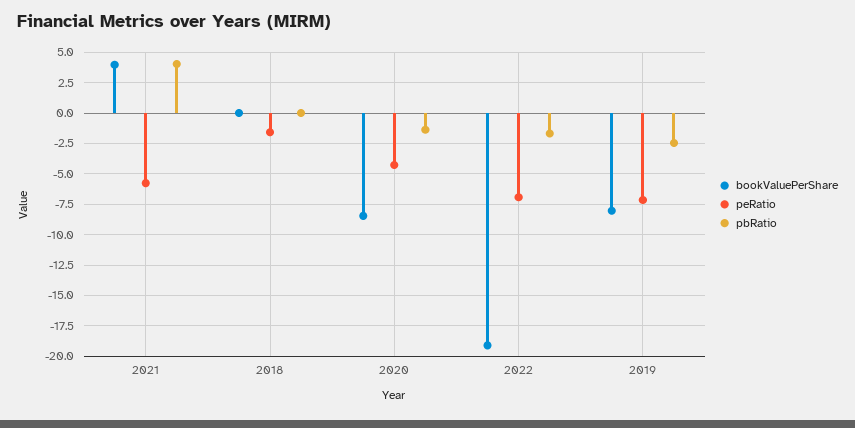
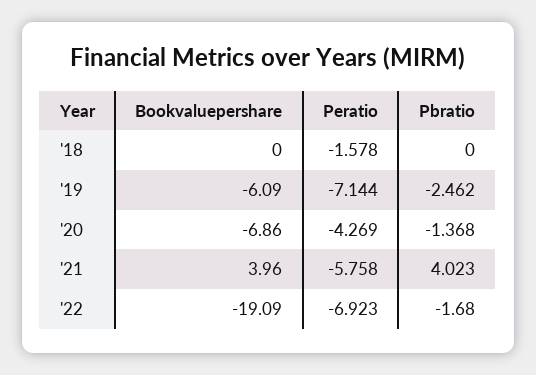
bookValuePerShare, 2020: -8.5 -> -6.86
bookValuePerShare, 2019: -8 -> -6.09

